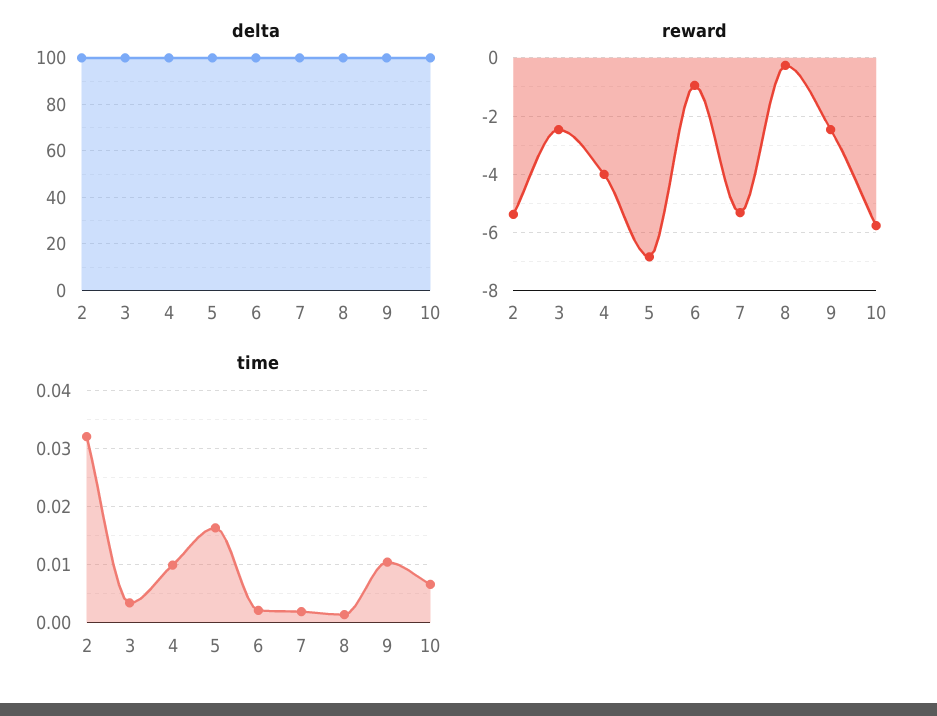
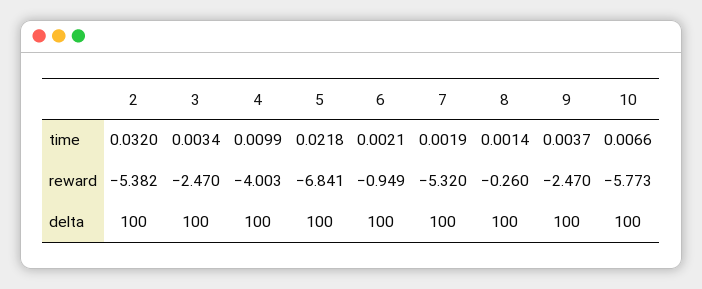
time, 5: 0.016 -> 0.0218
time, 9: 0.01 -> 0.0037

